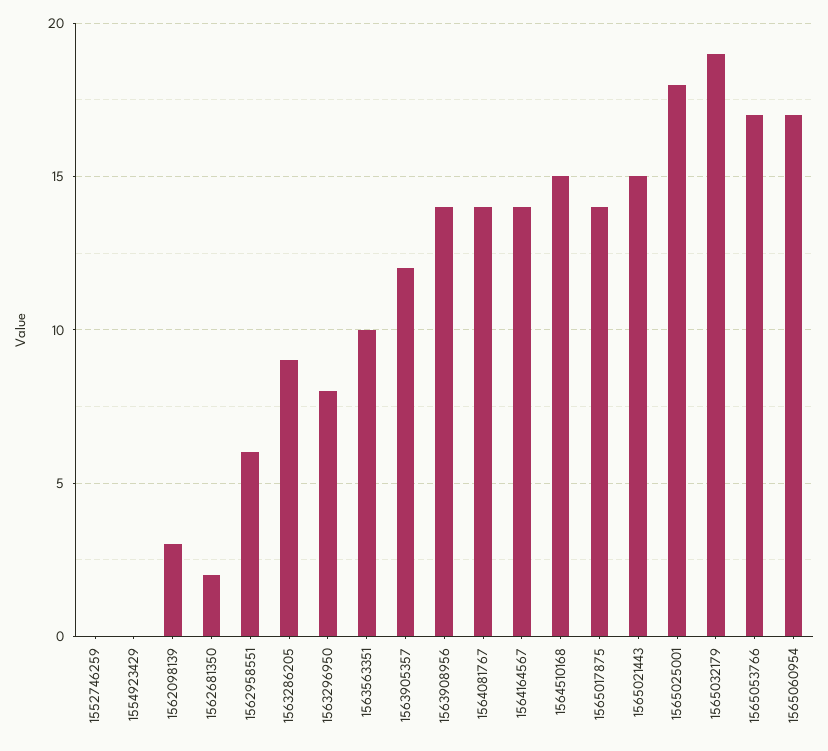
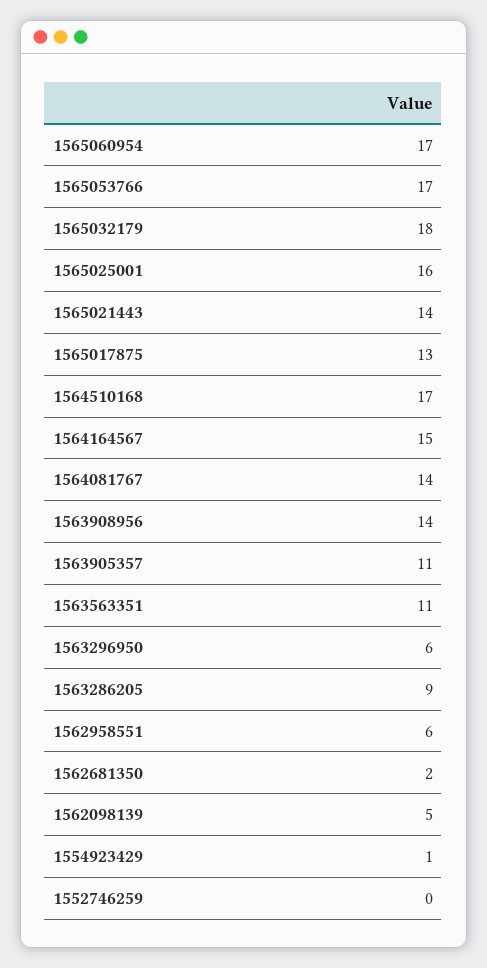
1554923429: 0 -> 1
1562098139: 3 -> 5
1563296950: 8 -> 6
1563563351: 10 -> 11
1563905357: 12 -> 11
1564164567: 14 -> 15
1564510168: 15 -> 17
1565017875: 14 -> 13
1565021443: 15 -> 14
1565025001: 18 -> 16
1565032179: 19 -> 18

